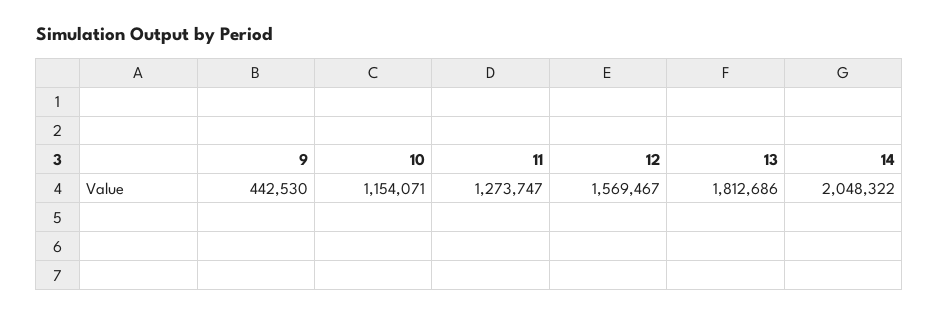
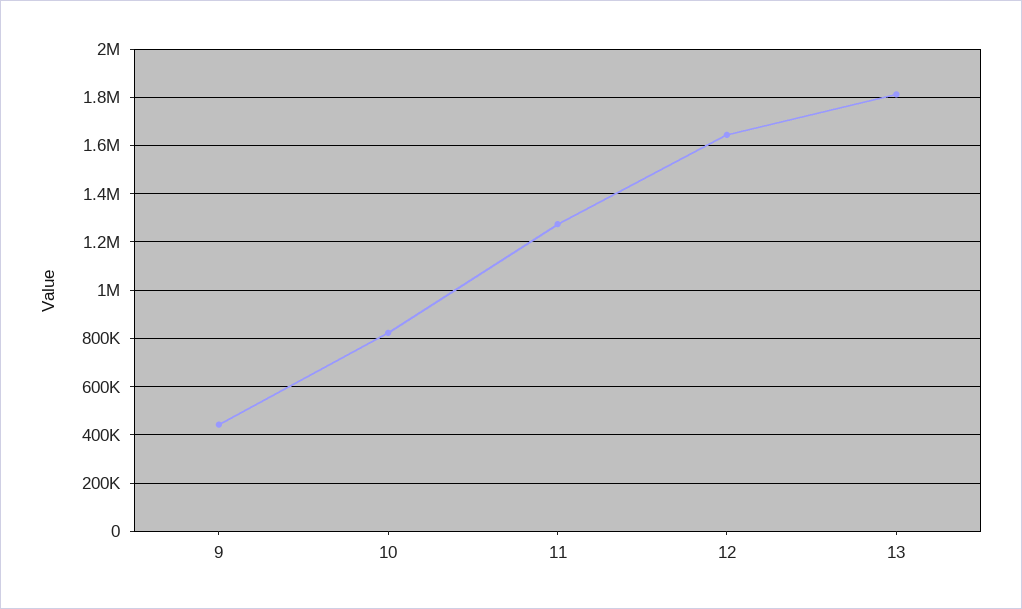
10: 1154071 -> 825000
12: 1569467 -> 1650000
14: 2048322 -> none

